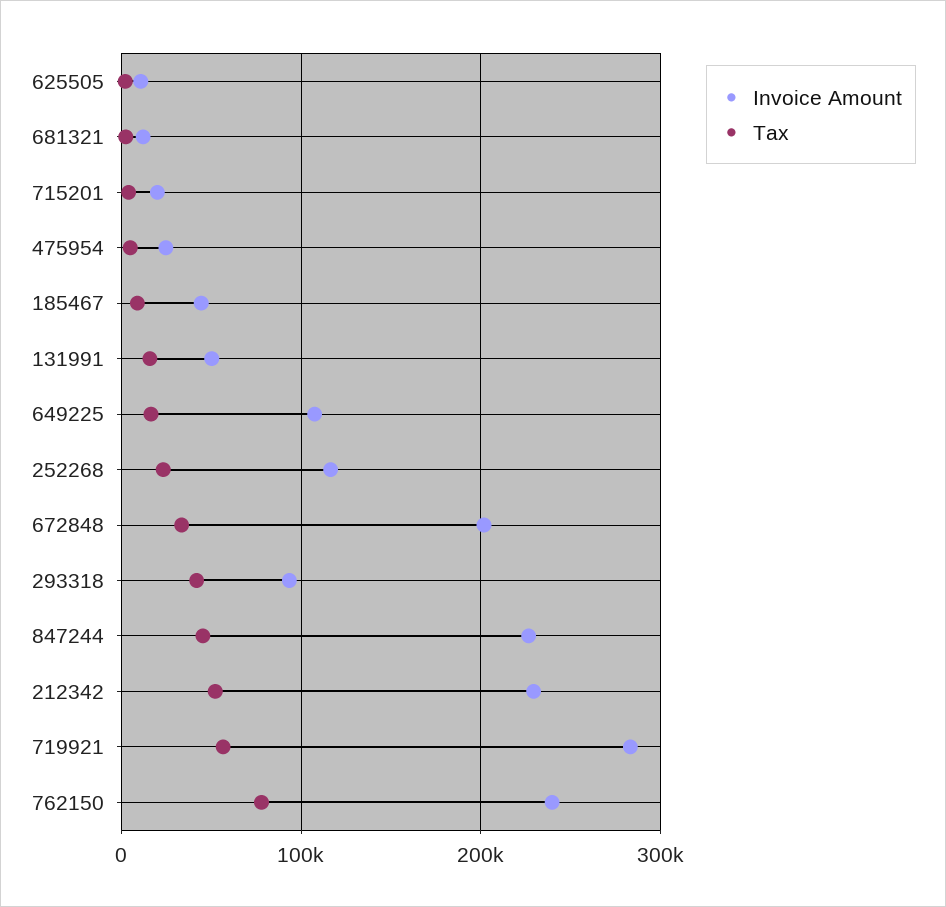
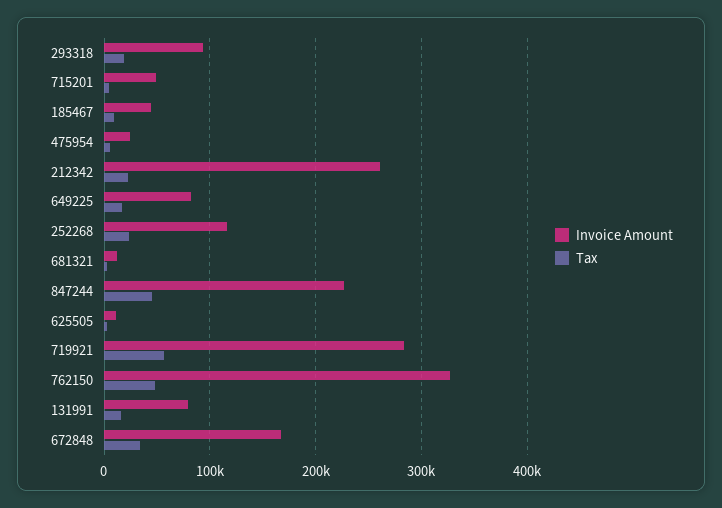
Invoice Amount, 715201: 20000 -> 50000
Invoice Amount, 131991: 50000 -> 80000
Invoice Amount, 649225: 110000 -> 80000
Invoice Amount, 672848: 200000 -> 170000
Tax, 293318: 40000 -> 20000
Invoice Amount, 212342: 230000 -> 260000
Tax, 212342: 50000 -> 20000
Invoice Amount, 762150: 240000 -> 330000
Tax, 762150: 80000 -> 50000

